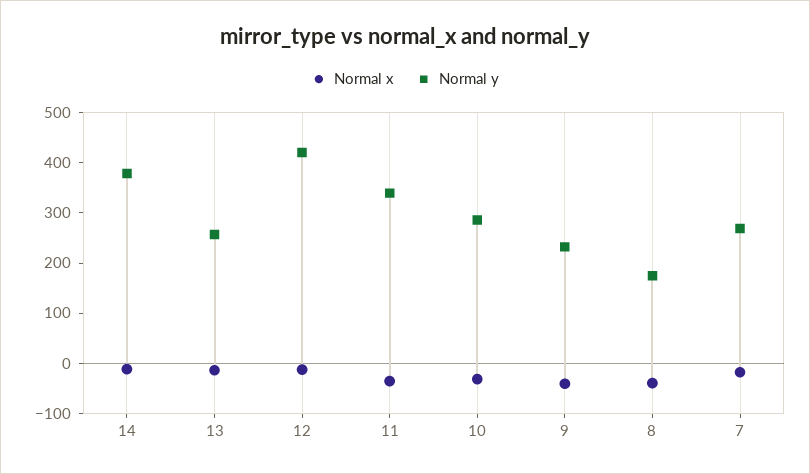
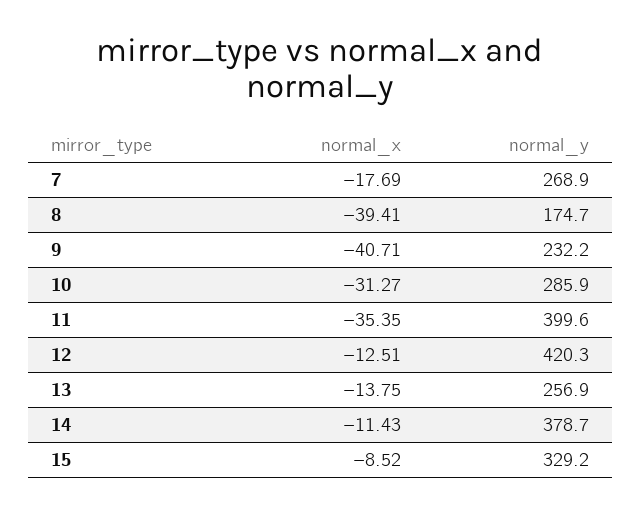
Normal y, 11: 340 -> 399.6
Normal x, 15: none -> -8.52
Normal y, 15: none -> 329.2

